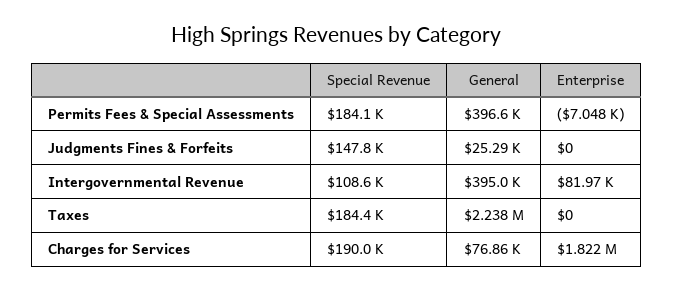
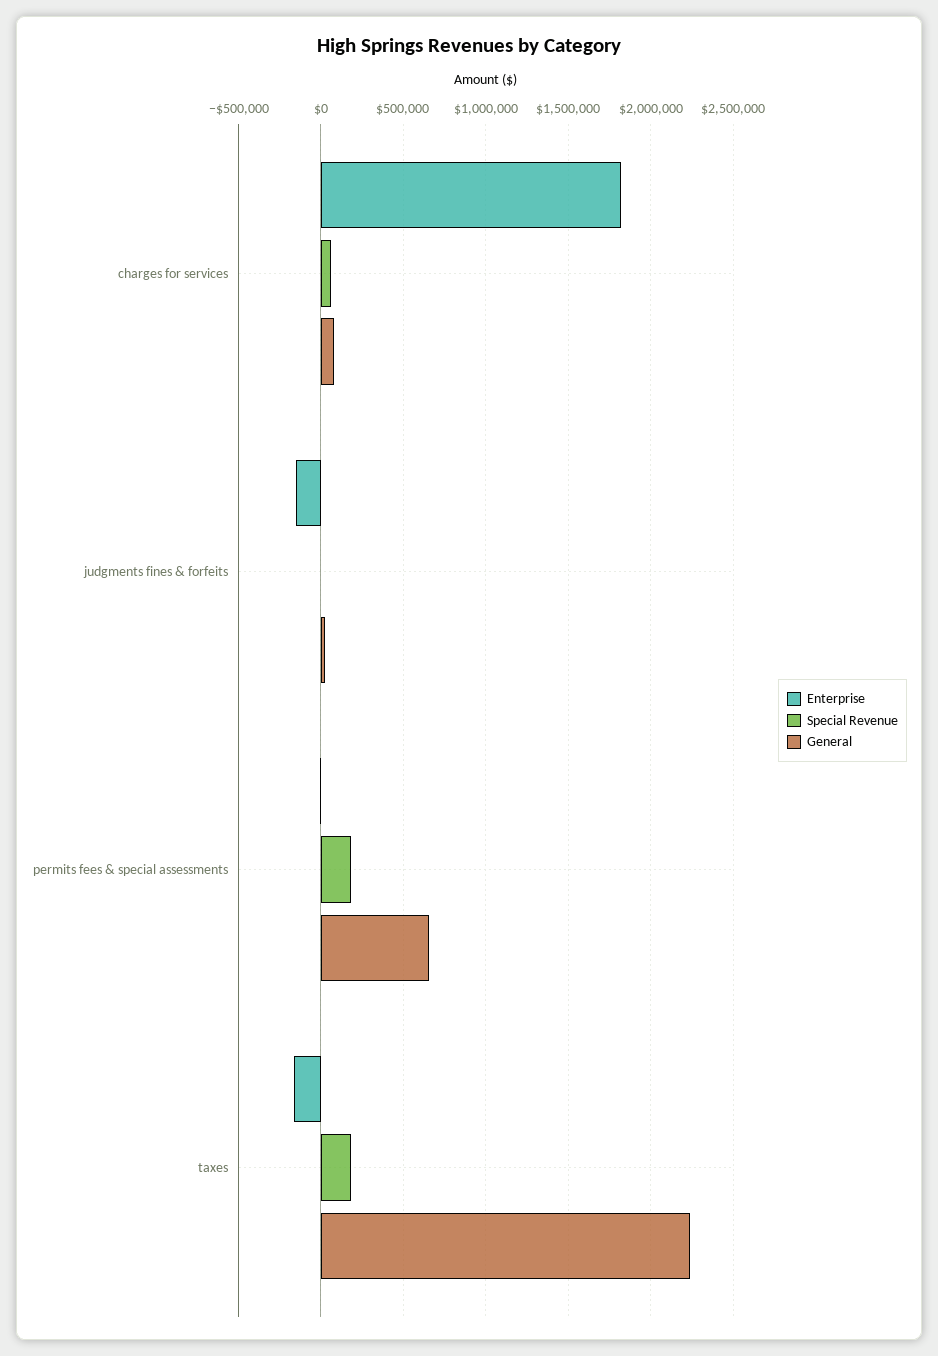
General, Permits Fees & Special Assessments: 396600 -> 650000
Special Revenue, Judgments Fines & Forfeits: 147800 -> 0
Enterprise, Judgments Fines & Forfeits: 0 -> -150000
Special Revenue, Intergovernmental Revenue: 108600 -> none
General, Intergovernmental Revenue: 395000 -> none
Enterprise, Intergovernmental Revenue: 81970 -> none
Enterprise, Taxes: 0 -> -150000
Special Revenue, Charges for Services: 190000 -> 50000

